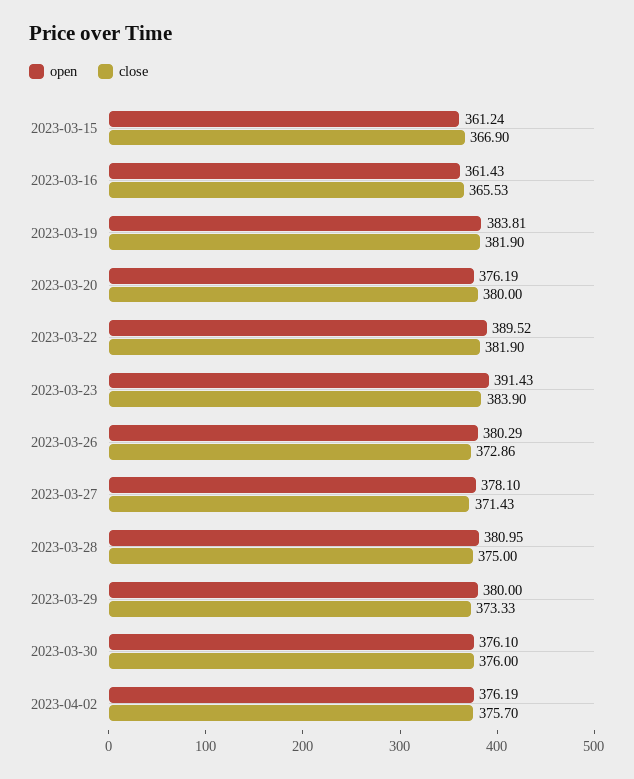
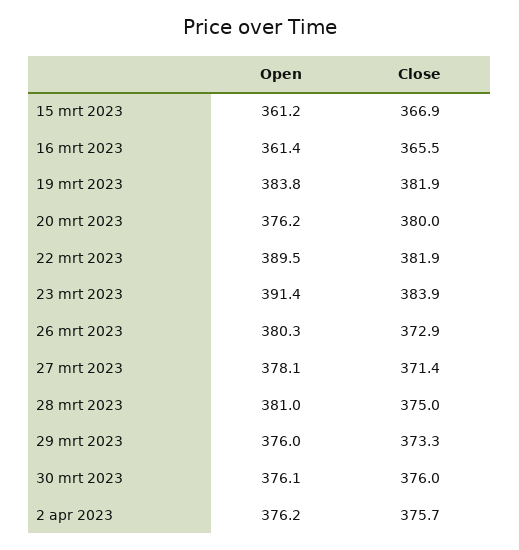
open, 2023-03-29: 380 -> 376

